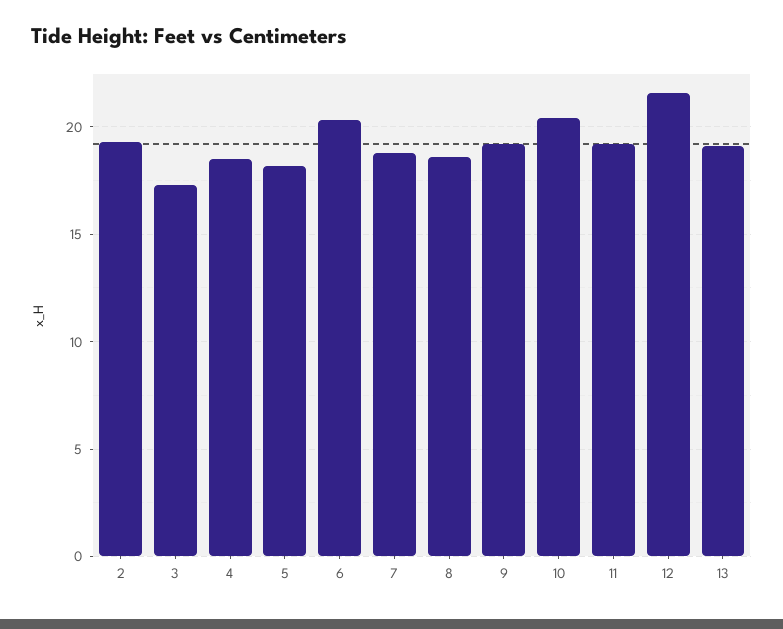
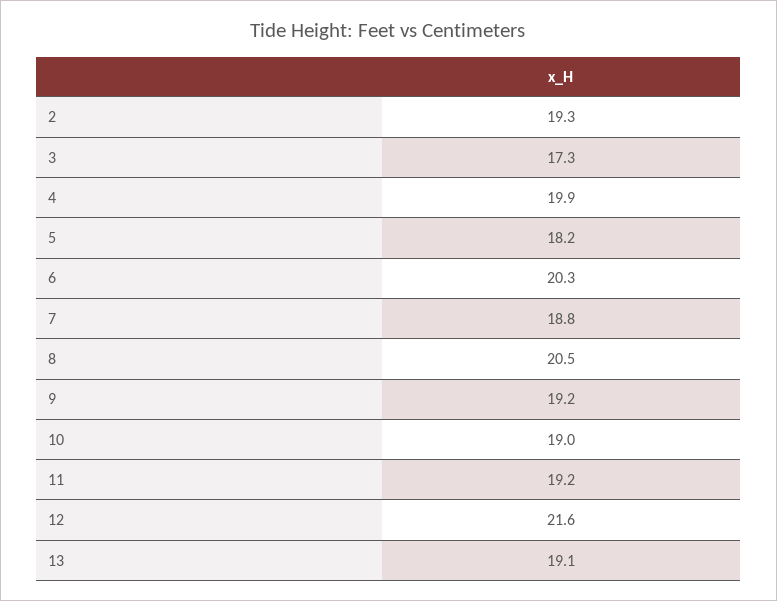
4: 18.5 -> 19.9
8: 18.5 -> 20.5
10: 20.5 -> 19

